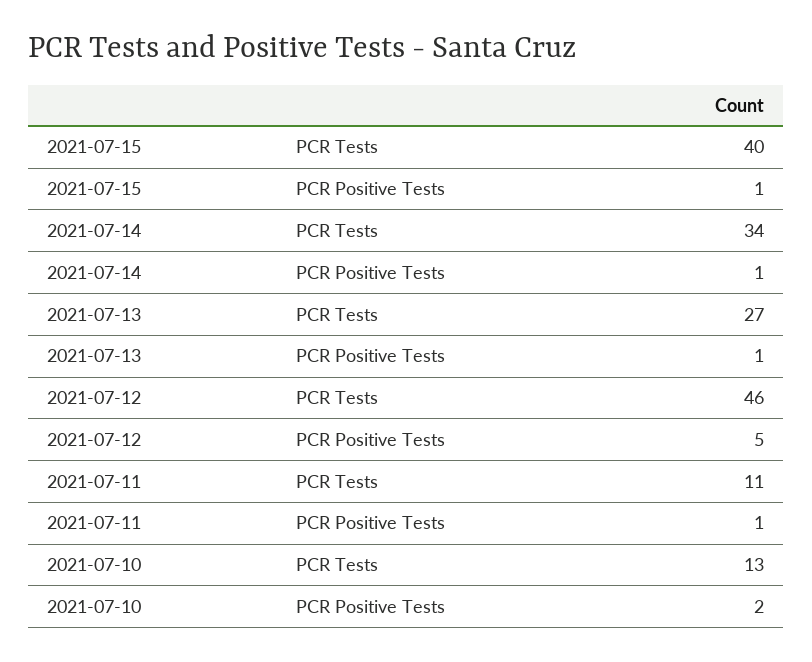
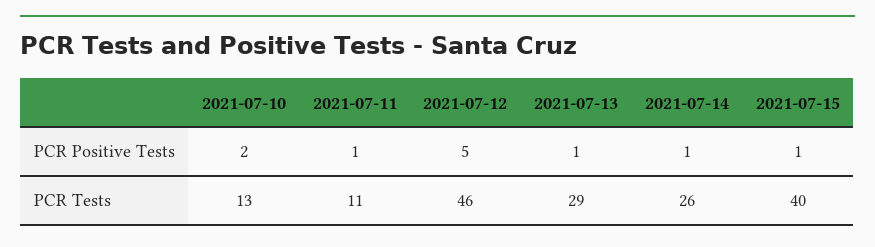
2021-07-14, PCR Tests: 34 -> 26
2021-07-13, PCR Tests: 27 -> 29

